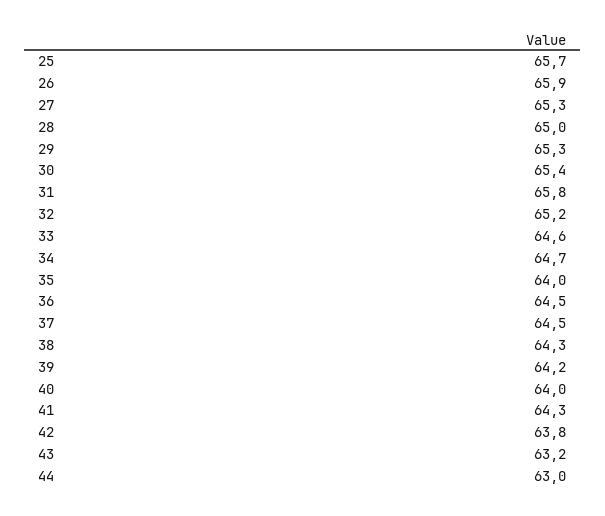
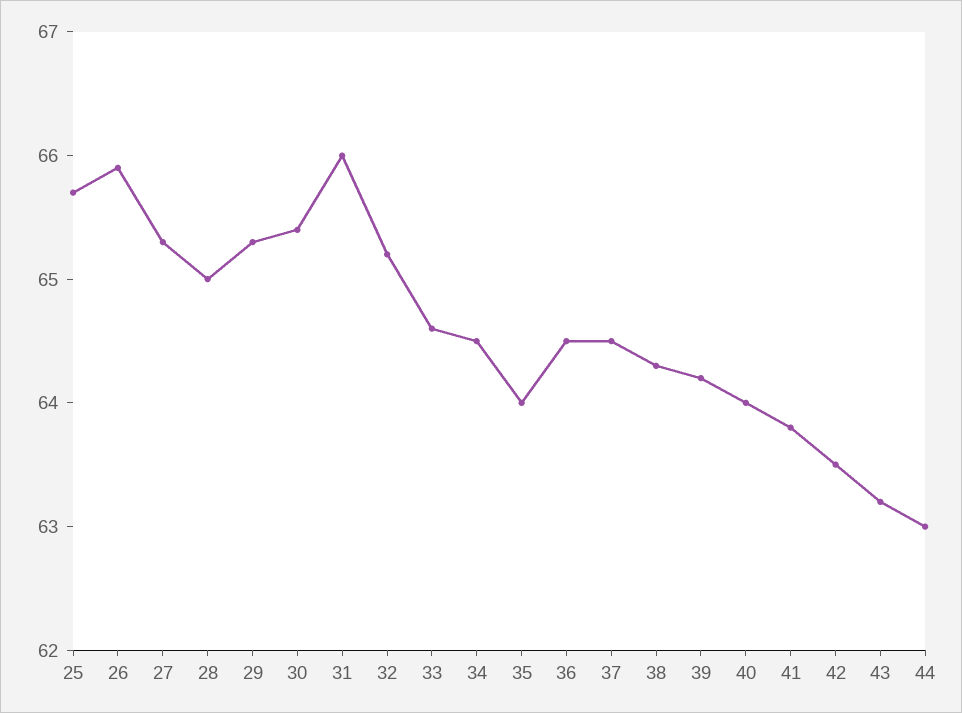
31: 65.8 -> 66
34: 64.7 -> 64.5
41: 64.3 -> 63.8
42: 63.8 -> 63.5

